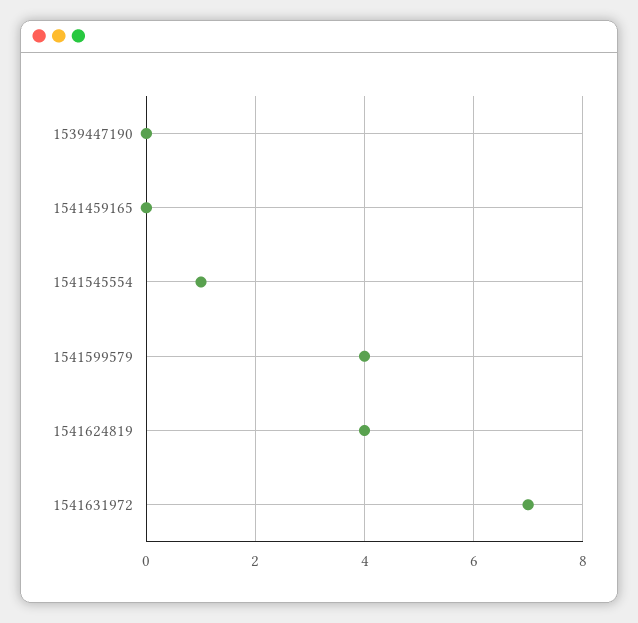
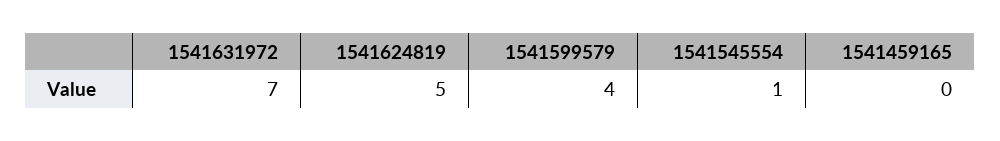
1539447190: 0 -> none
1541624819: 4 -> 5

